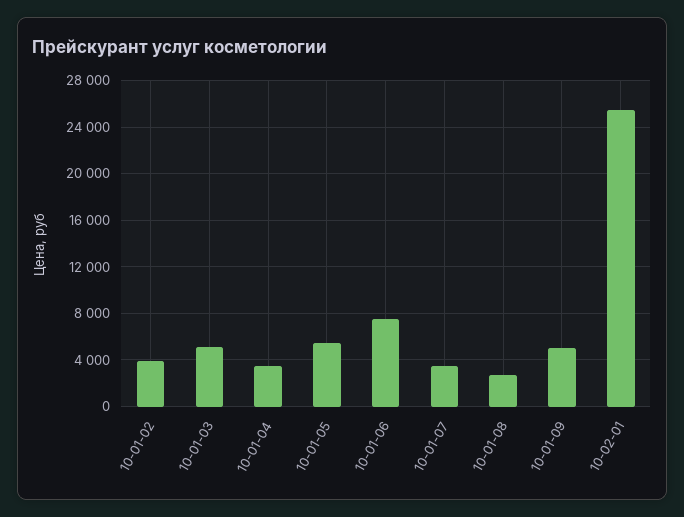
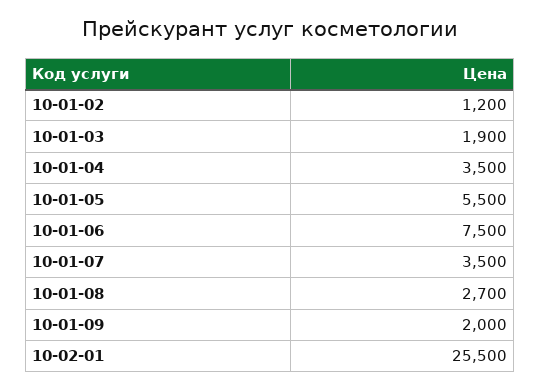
10-01-02: 4000 -> 1200
10-01-03: 5000 -> 1900
10-01-09: 5000 -> 2000

